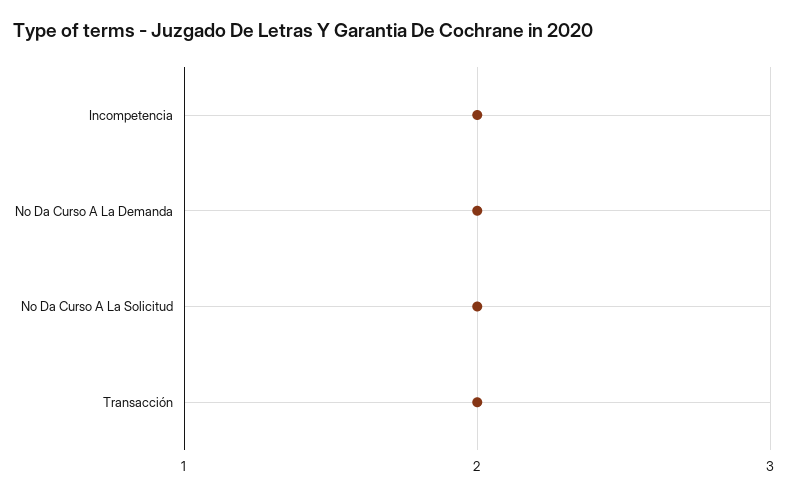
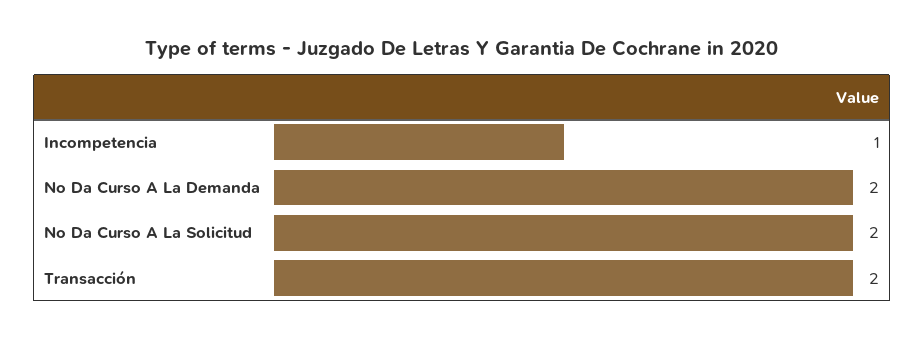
Incompetencia: 2 -> 1

